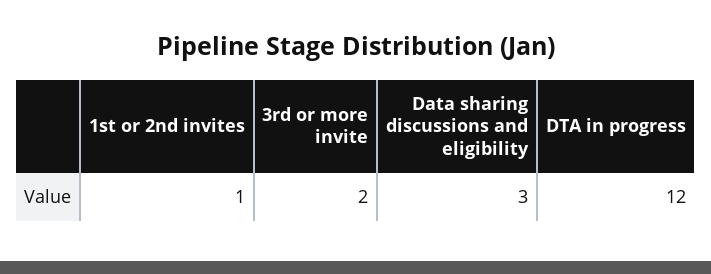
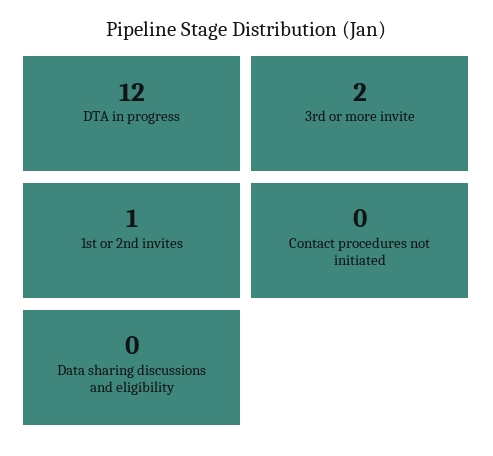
Data sharing discussions and eligibility: 3 -> 0
Contact procedures not initiated: none -> 0

